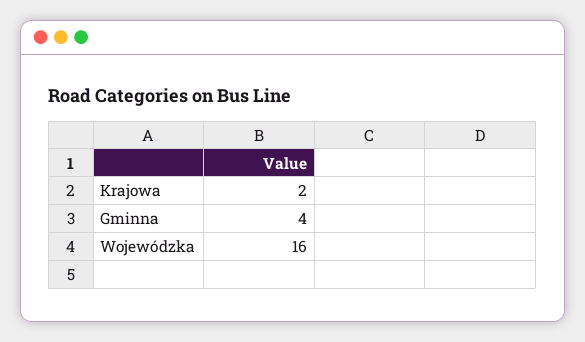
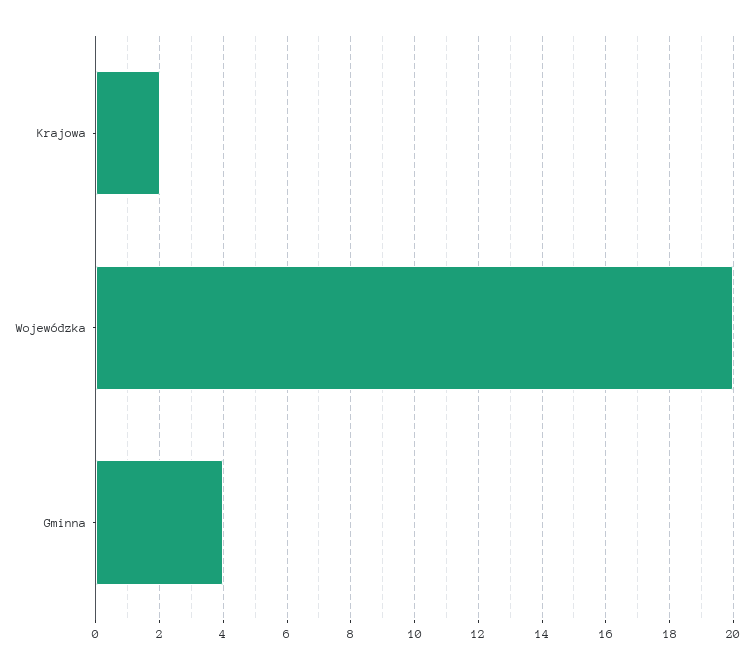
Wojewódzka: 16 -> 20

